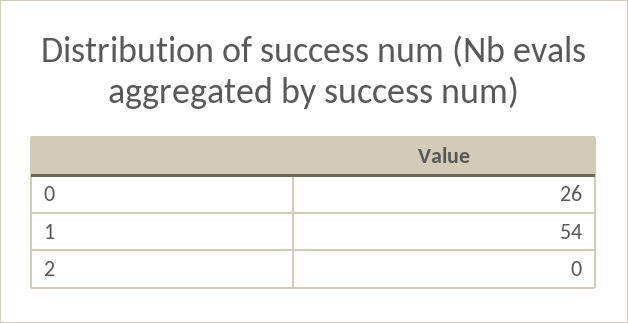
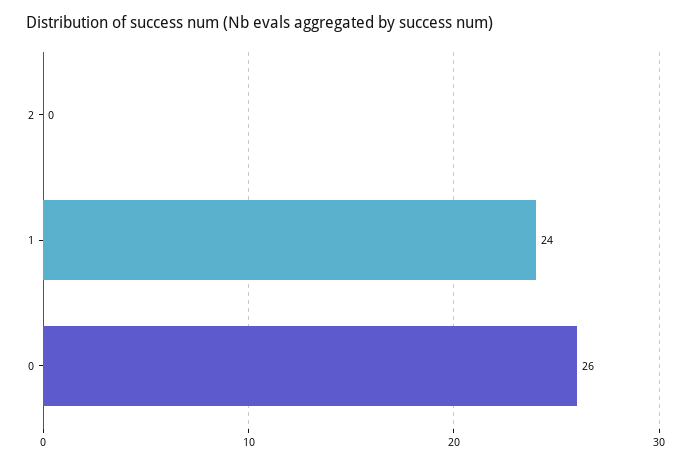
1: 54 -> 24

